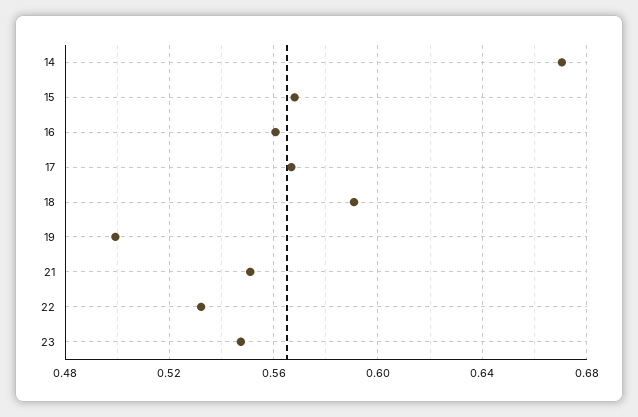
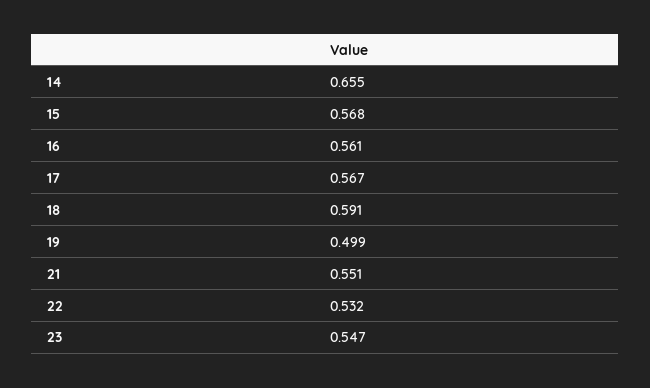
14: 0.67 -> 0.655

